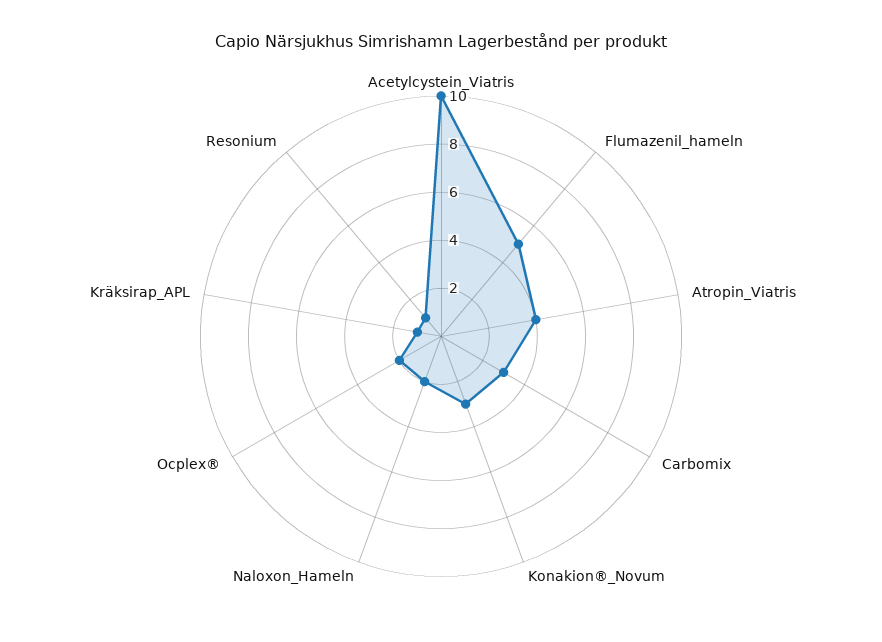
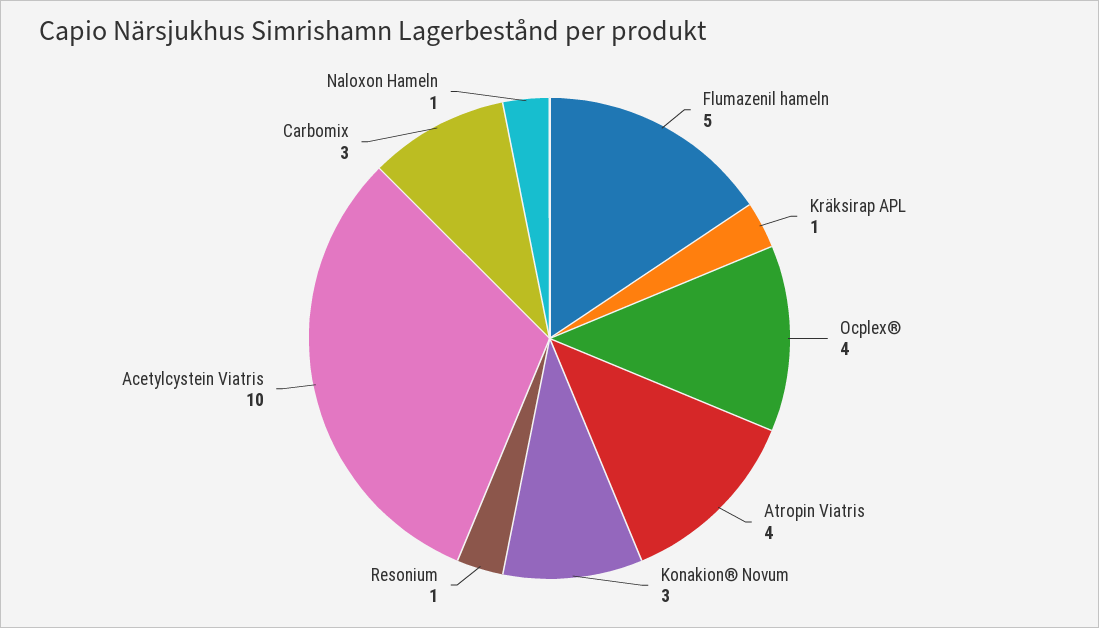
Naloxon_Hameln: 2 -> 1
Ocplex®: 2 -> 4

